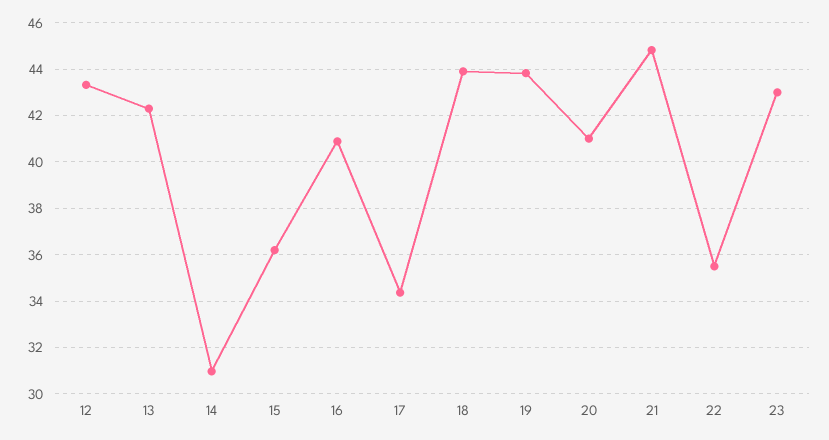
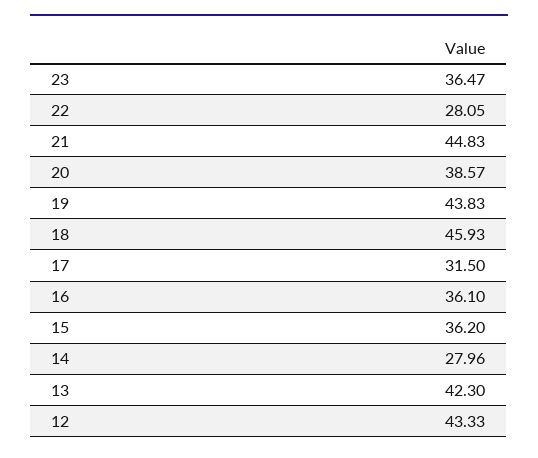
14: 31 -> 27.96
16: 41 -> 36.1
17: 34.5 -> 31.5
18: 44 -> 45.93
20: 41 -> 38.57
22: 35.5 -> 28.05
23: 43 -> 36.47

